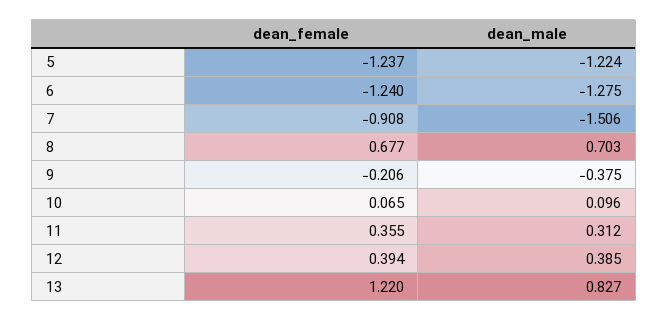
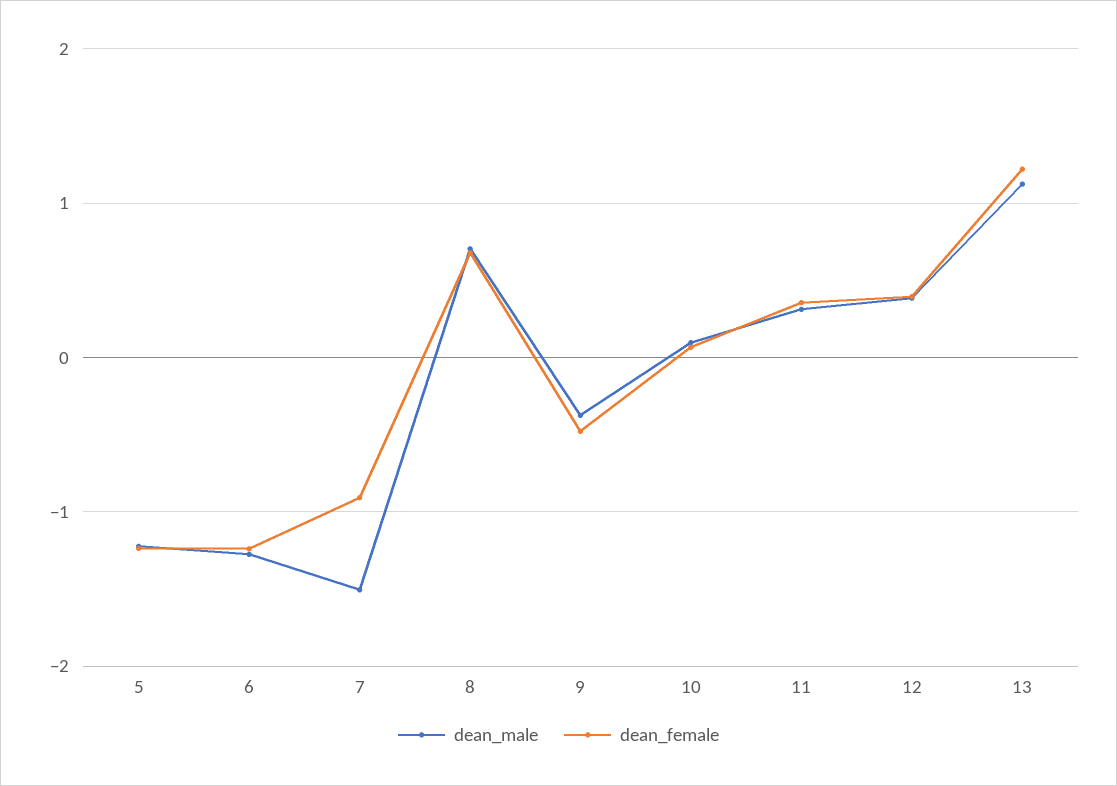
dean_female, 9: -0.206 -> -0.5
dean_male, 13: 0.827 -> 1.1

